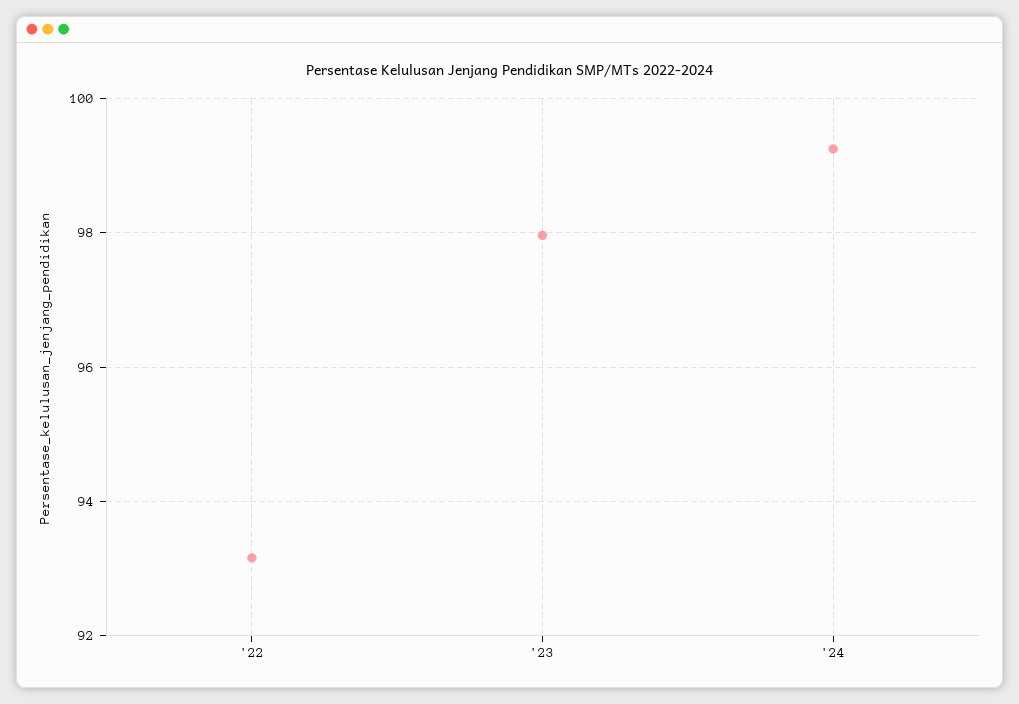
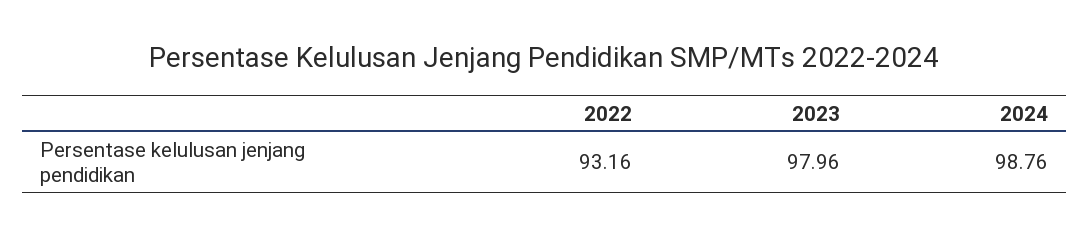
'24: 99.2 -> 98.76

